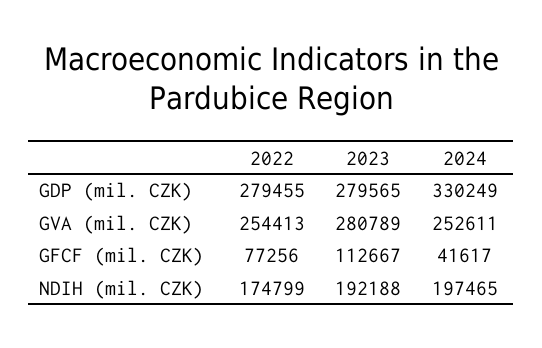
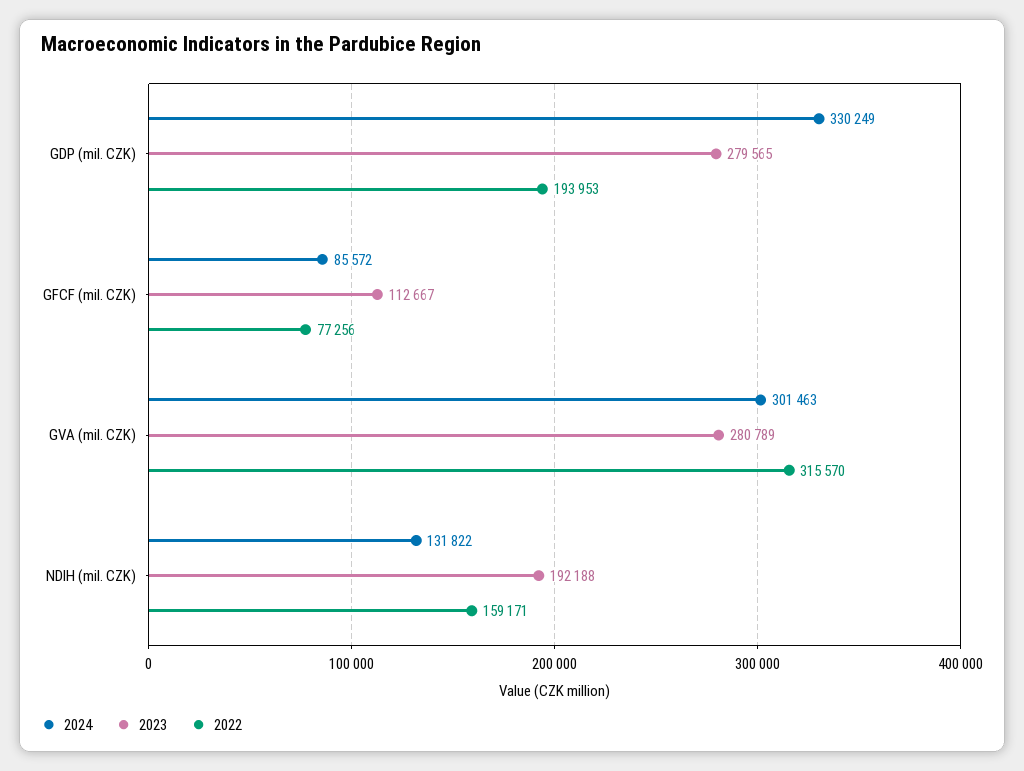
2022, GDP (mil. CZK): 279455 -> 193953
2022, GVA (mil. CZK): 254413 -> 315570
2024, GVA (mil. CZK): 252611 -> 301463
2024, GFCF (mil. CZK): 41617 -> 85572
2022, NDIH (mil. CZK): 174799 -> 159171
2024, NDIH (mil. CZK): 197465 -> 131822

